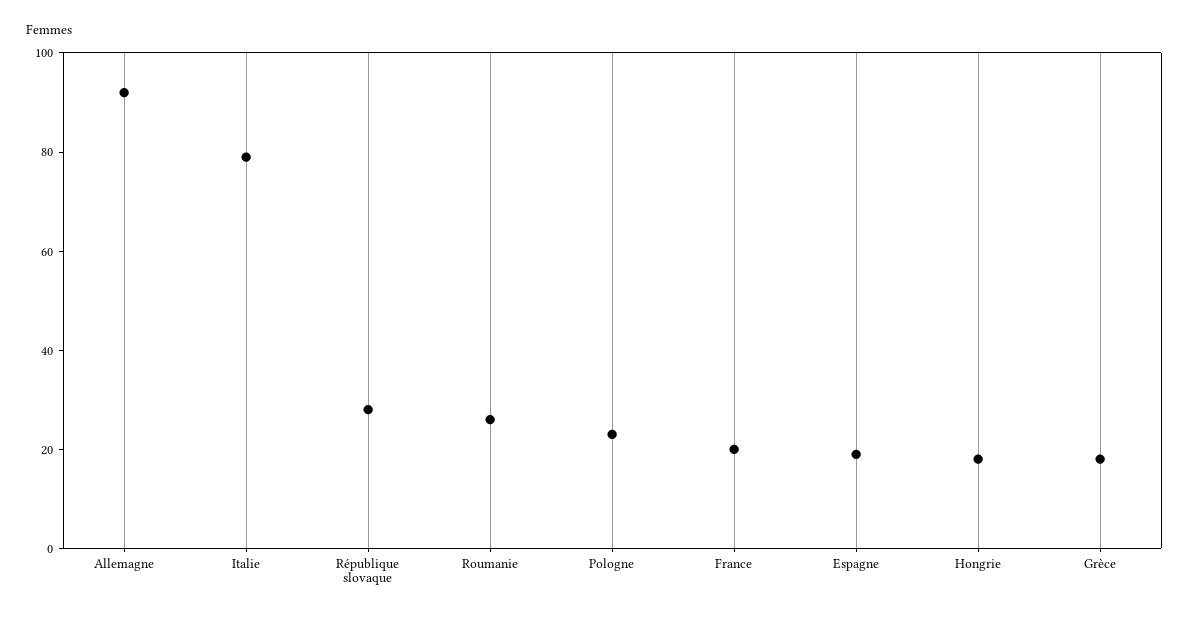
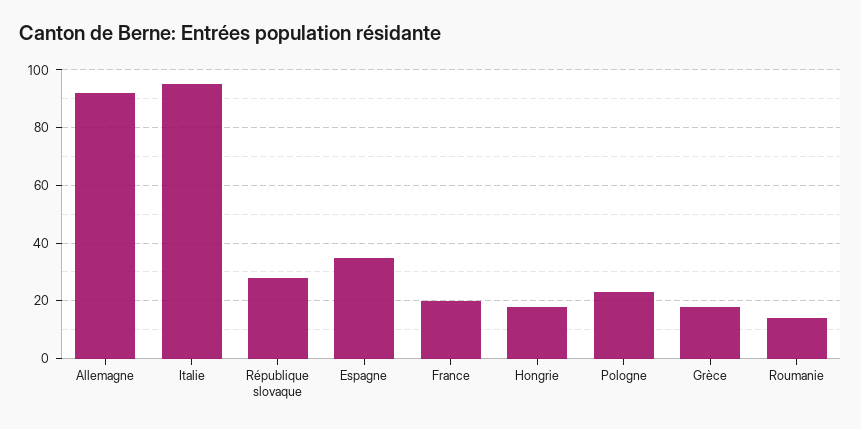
Italie: 80 -> 95
Roumanie: 25 -> 15
Espagne: 20 -> 35

